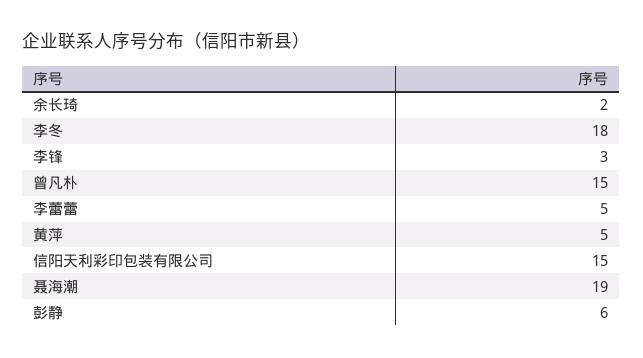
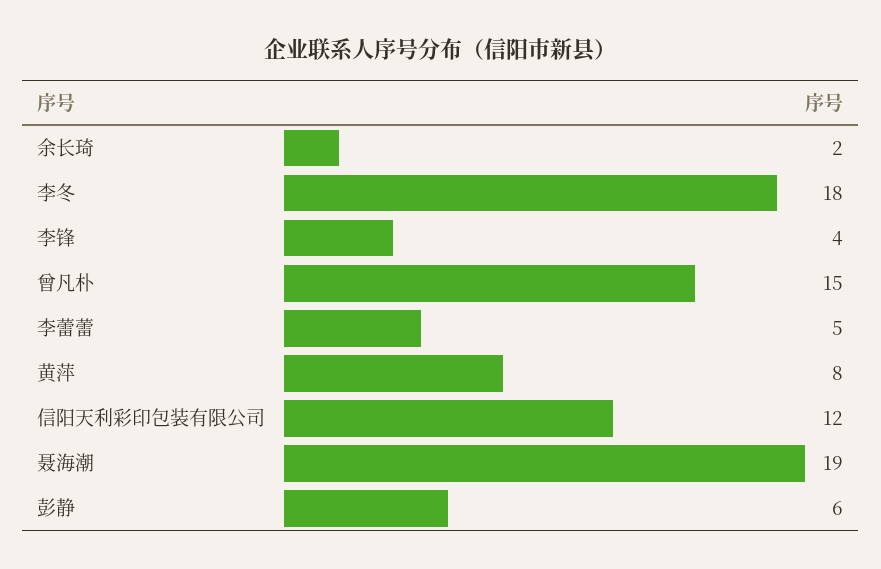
李锋: 3 -> 4
黄萍: 5 -> 8
信阳天利彩印包装有限公司: 15 -> 12

